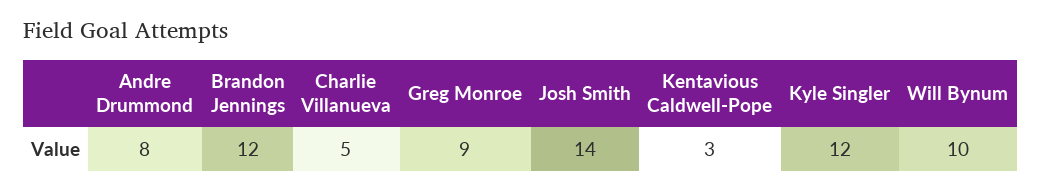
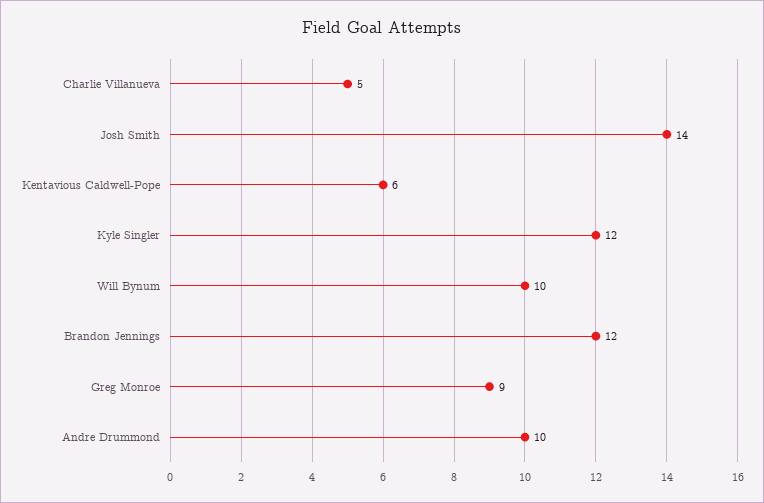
Andre Drummond: 8 -> 10
Kentavious Caldwell-Pope: 3 -> 6

